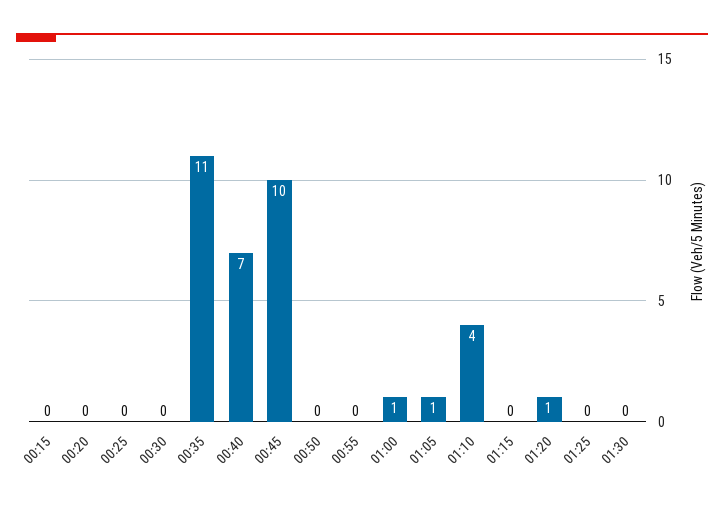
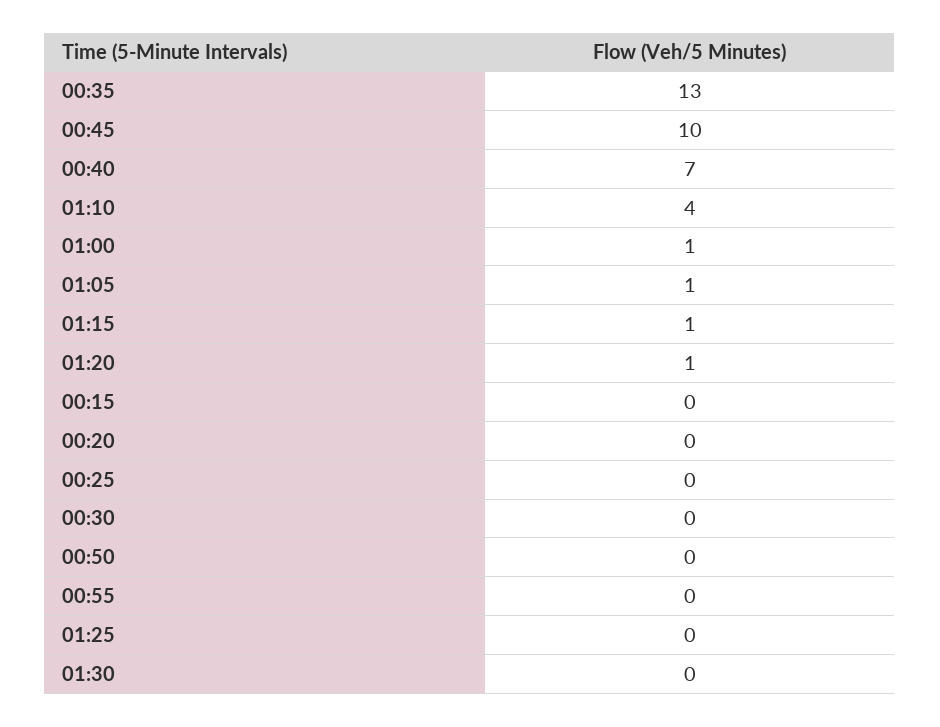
00:35: 11 -> 13
01:15: 0 -> 1

